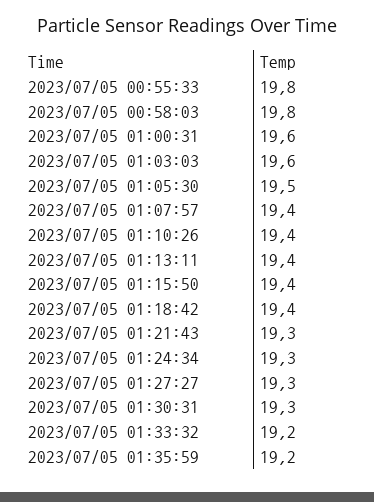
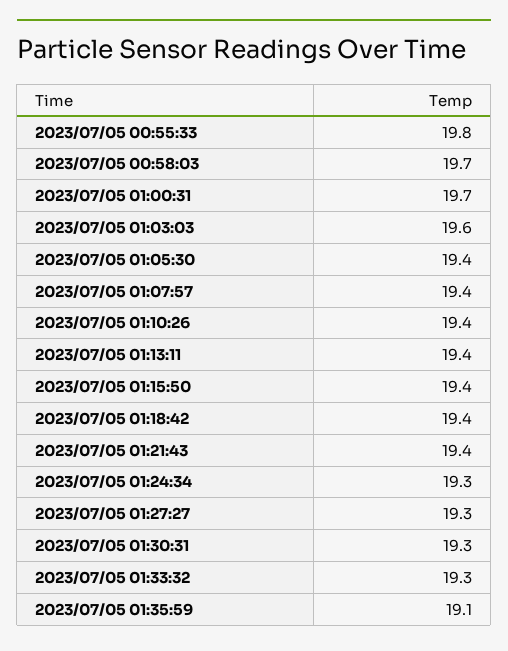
2023/07/05 00:58:03: 19.8 -> 19.7
2023/07/05 01:00:31: 19.6 -> 19.7
2023/07/05 01:05:30: 19.5 -> 19.4
2023/07/05 01:21:43: 19.3 -> 19.4
2023/07/05 01:33:32: 19.2 -> 19.3
2023/07/05 01:35:59: 19.2 -> 19.1

